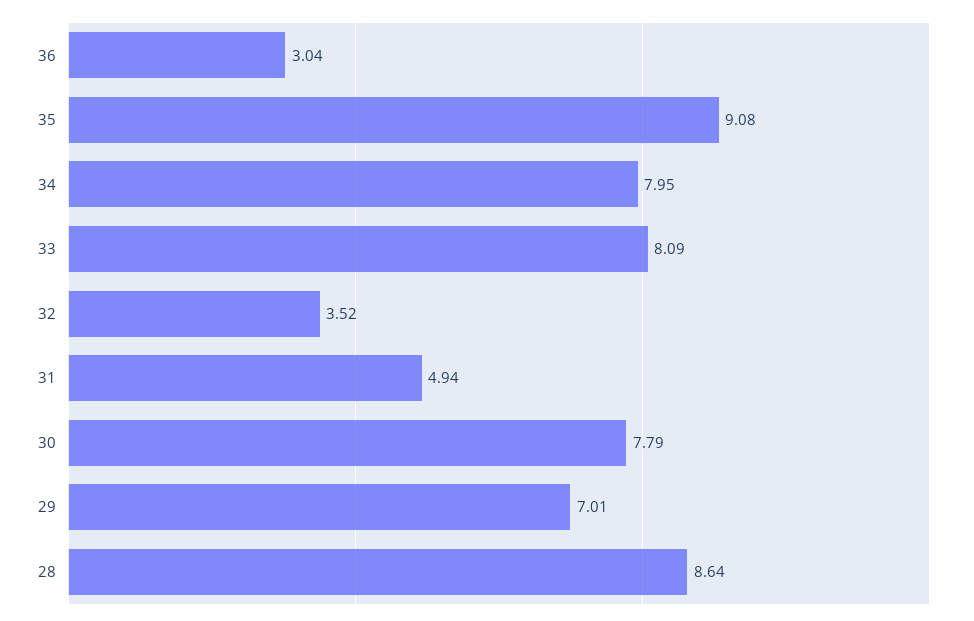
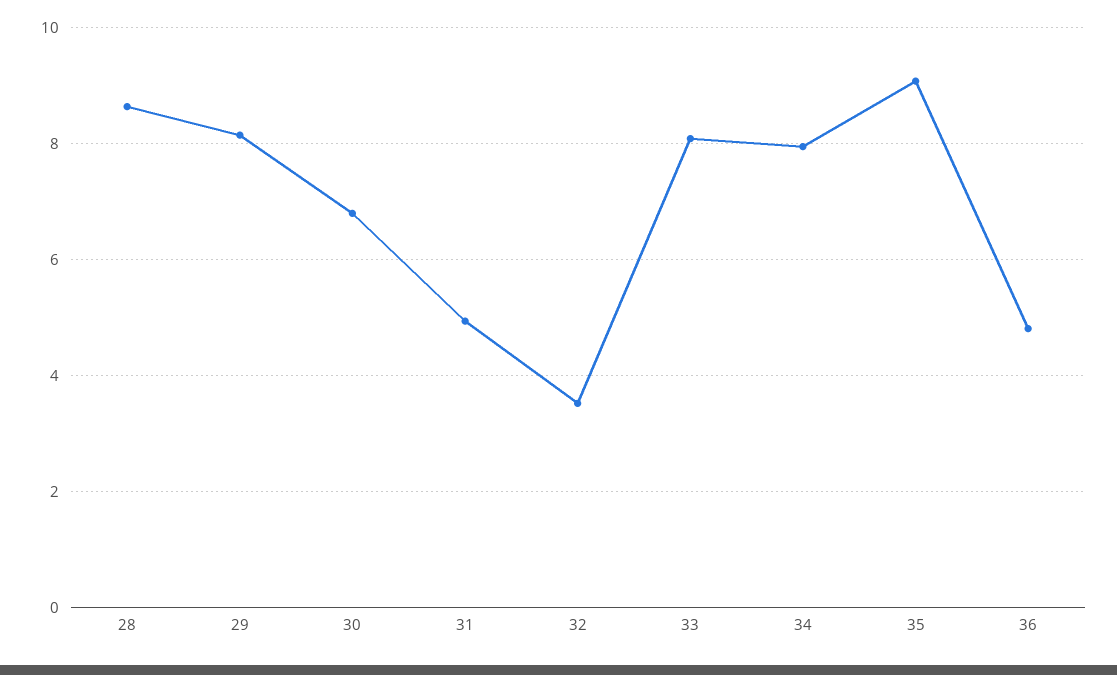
36: 3.04 -> 4.8
30: 7.79 -> 6.8
29: 7.01 -> 8.2

